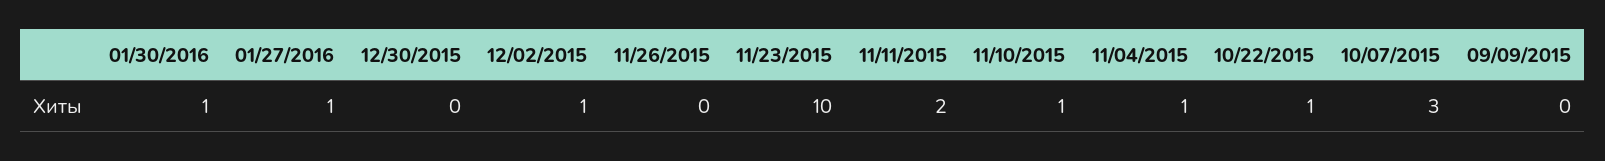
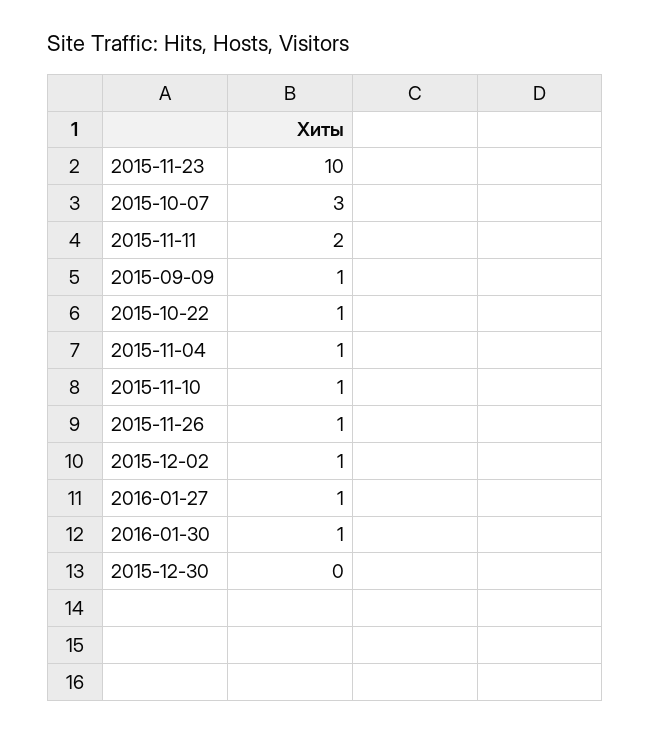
11/26/2015: 0 -> 1
09/09/2015: 0 -> 1

